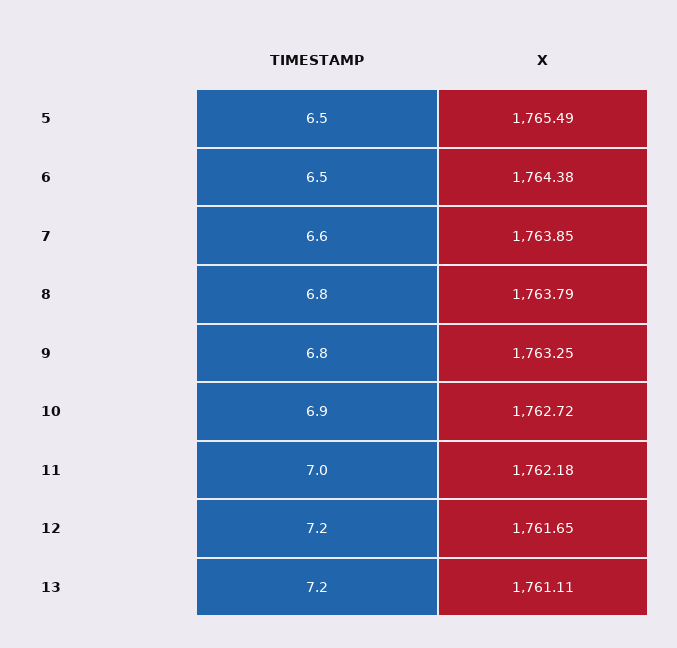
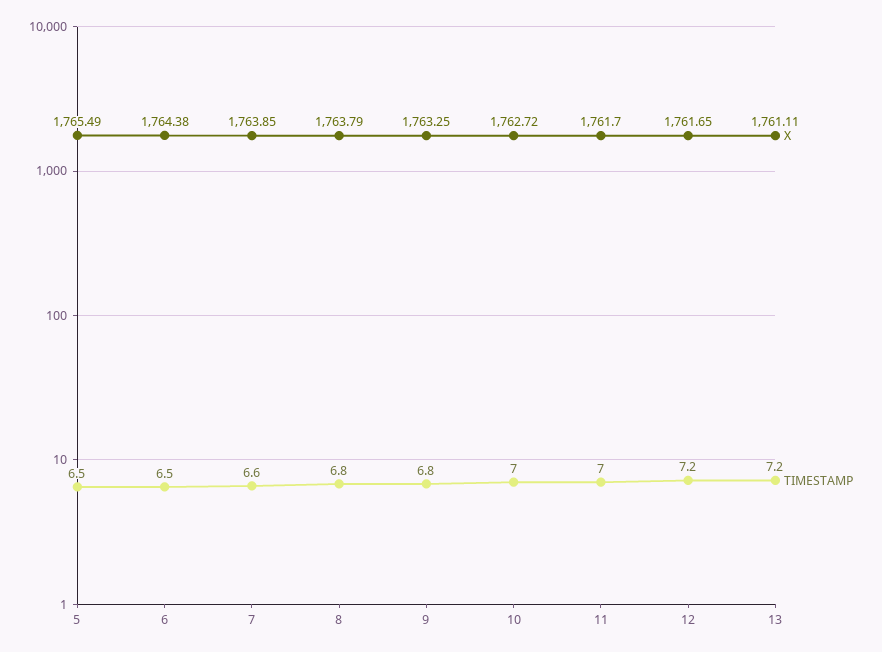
TIMESTAMP, 10: 6.9 -> 7
X, 11: 1762.18 -> 1761.7

